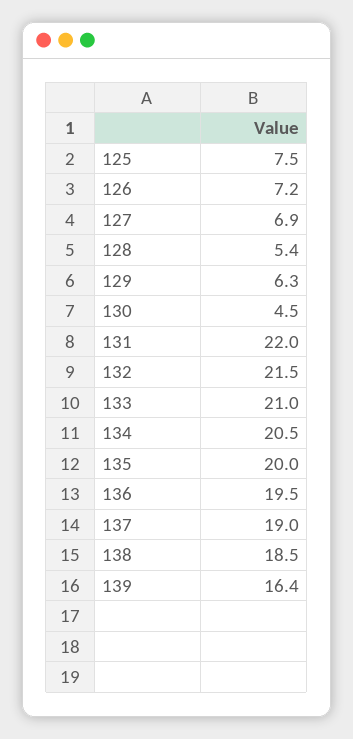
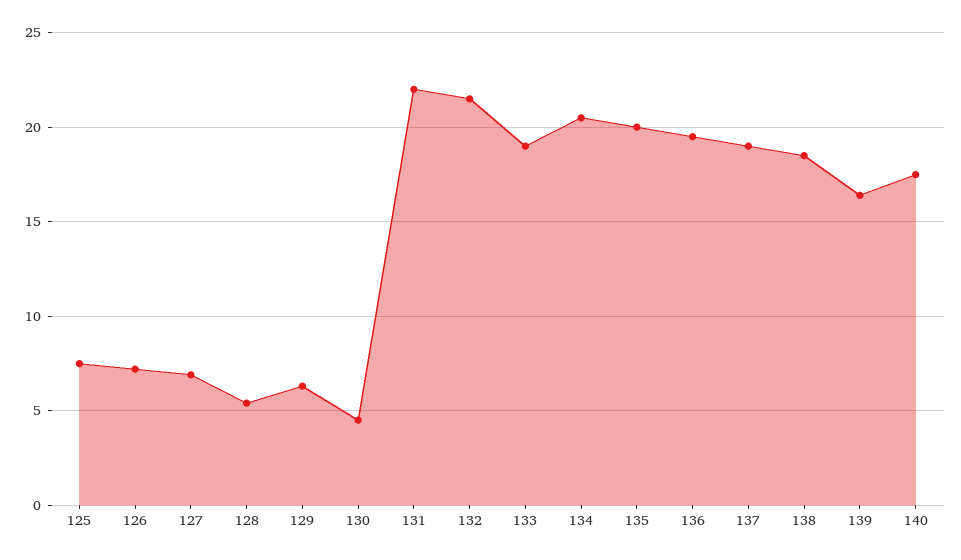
133: 21 -> 19
140: none -> 17.5

